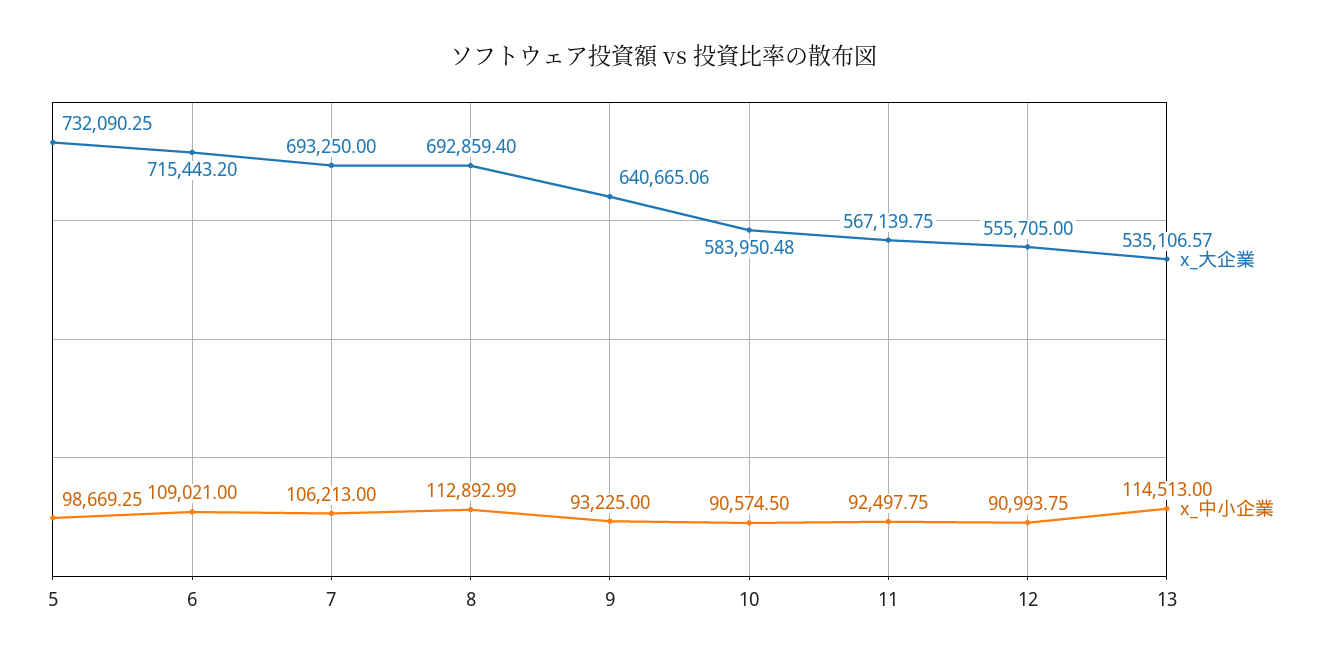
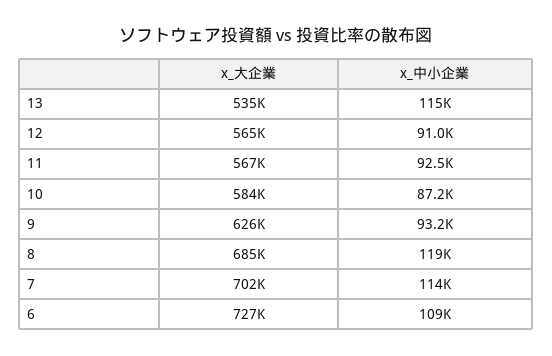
x_大企業, 5: 732090.25 -> none
x_中小企業, 5: 98669.25 -> none
x_大企業, 6: 715443.2 -> 727000
x_大企業, 7: 693250 -> 702000
x_中小企業, 7: 106213 -> 114000
x_大企業, 8: 692859.4 -> 685000
x_中小企業, 8: 112892.99 -> 119000
x_大企業, 9: 640665.06 -> 626000
x_中小企業, 10: 90574.5 -> 87200
x_大企業, 12: 555705 -> 565000

